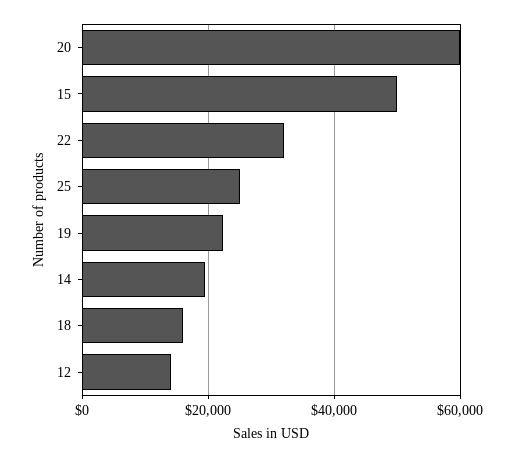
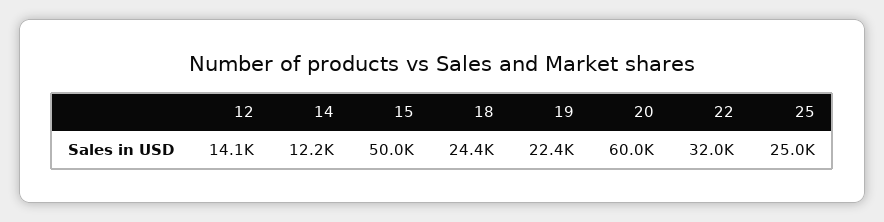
14: 20000 -> 12200
18: 16000 -> 24400

